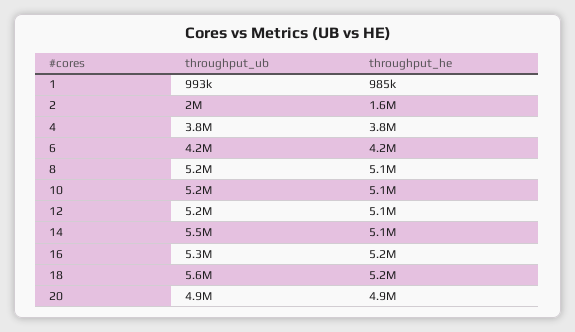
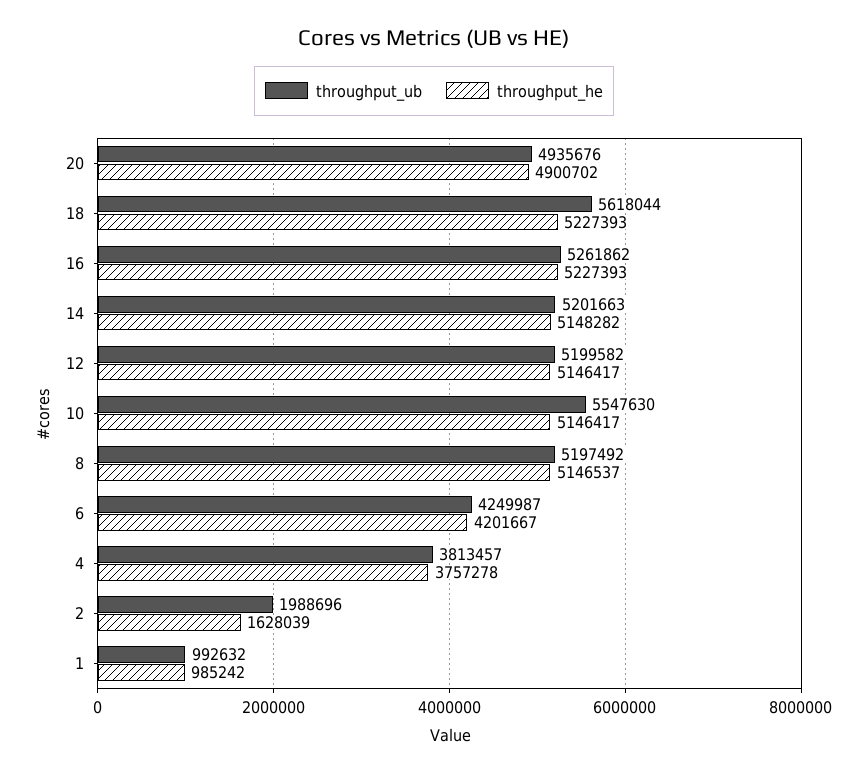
throughput_ub, 10: 5200000 -> 5547630
throughput_ub, 14: 5500000 -> 5201663

